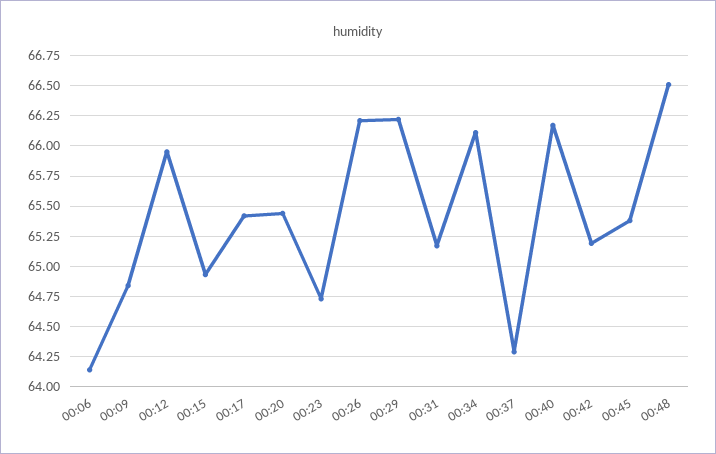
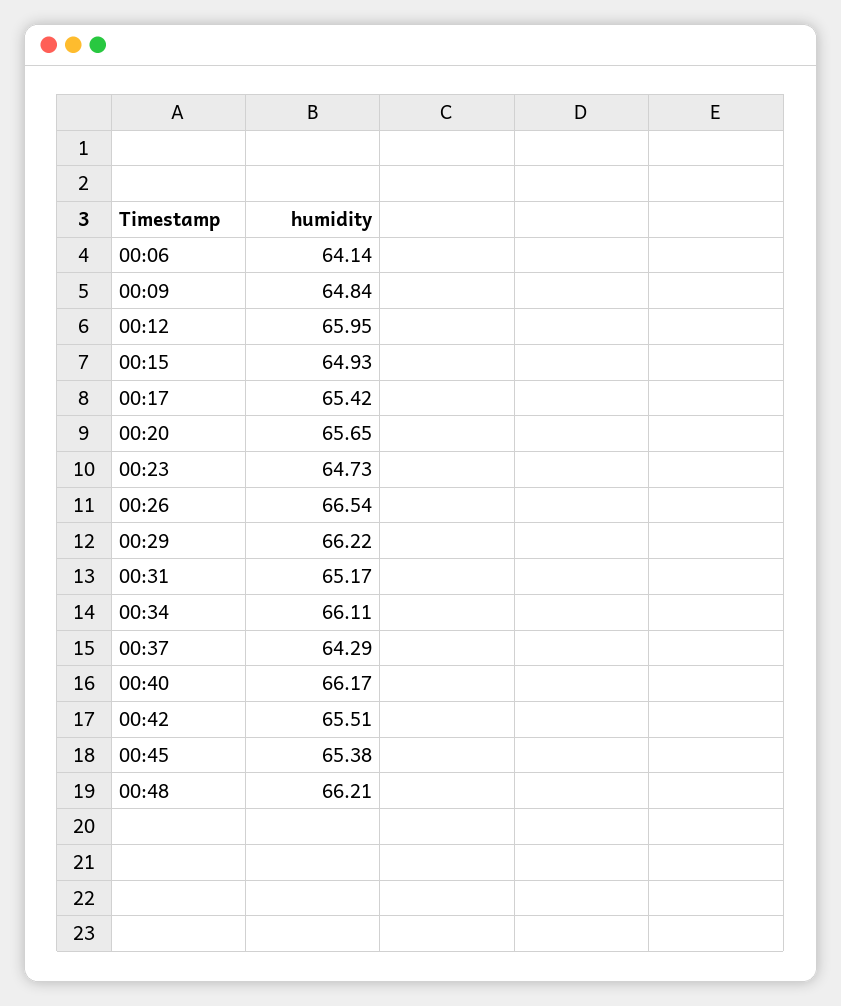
00:20: 65.45 -> 65.65
00:26: 66.2 -> 66.54
00:42: 65.2 -> 65.51
00:48: 66.5 -> 66.21

